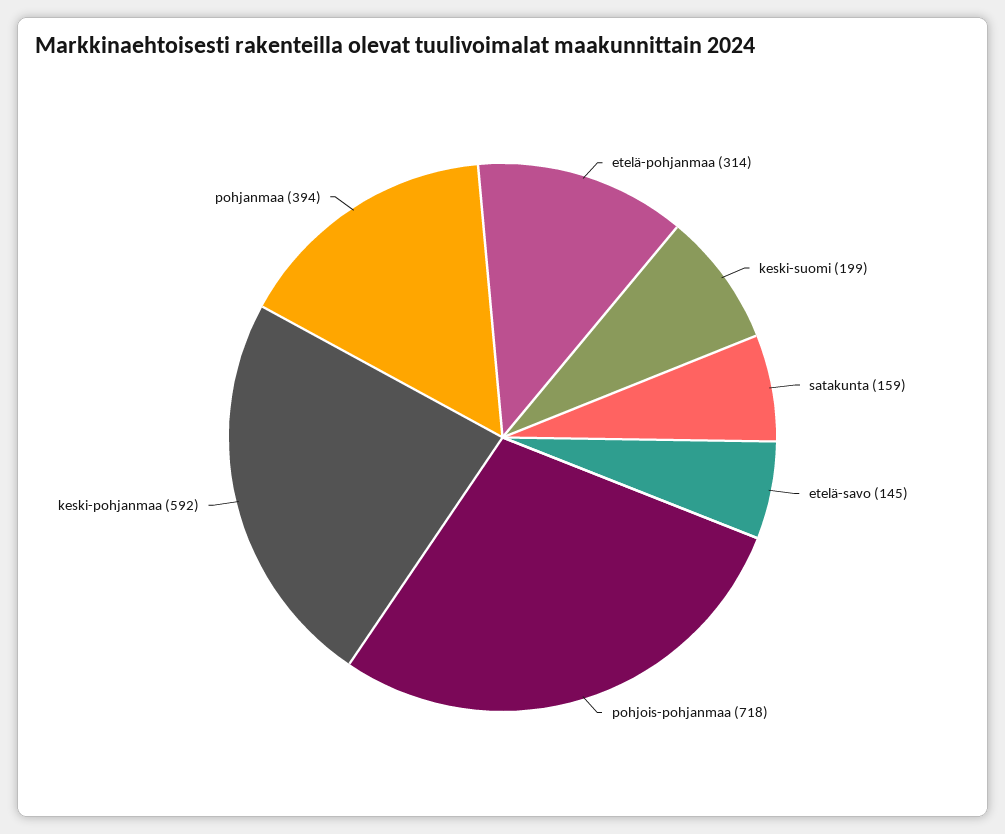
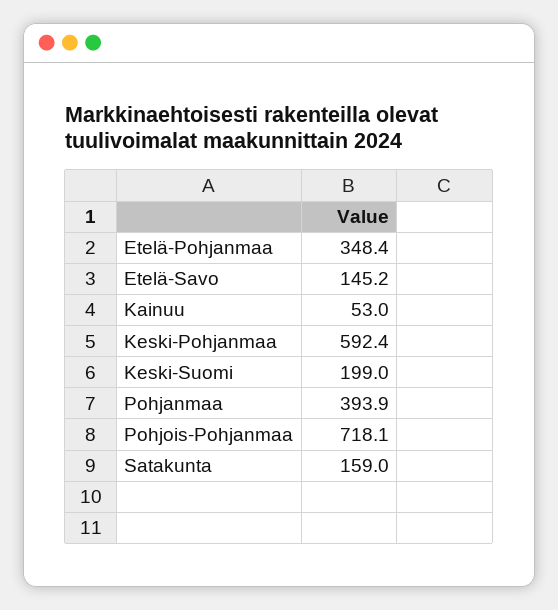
etelä-pohjanmaa: 314 -> 348.4
Kainuu: none -> 53

